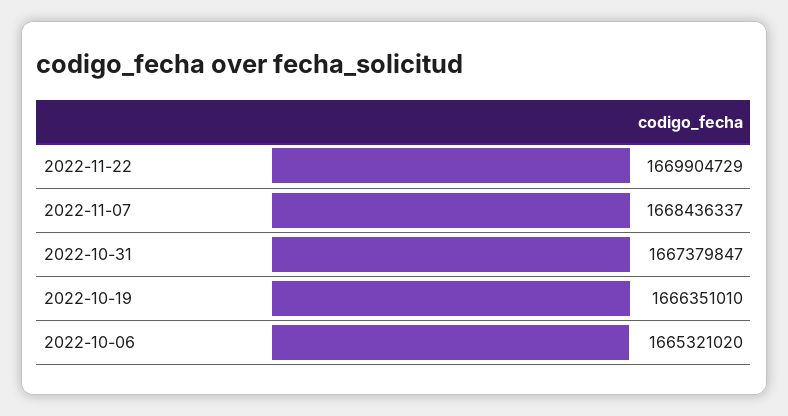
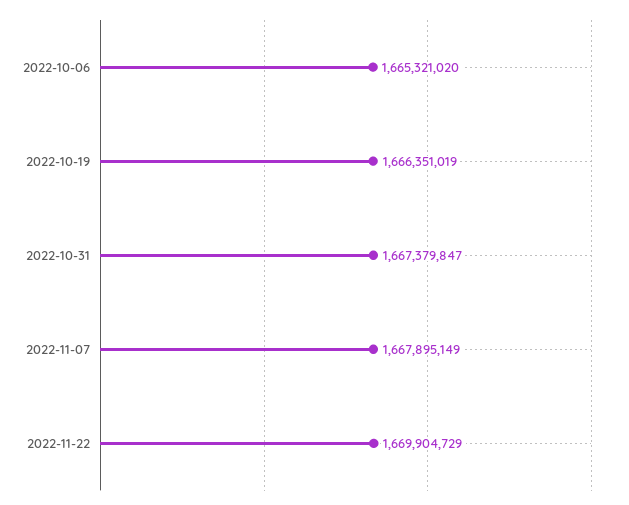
2022-11-07: 1668436337 -> 1667895149
2022-10-19: 1666351010 -> 1666351019

